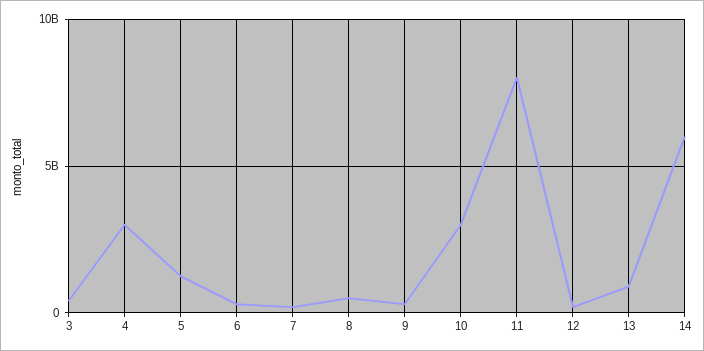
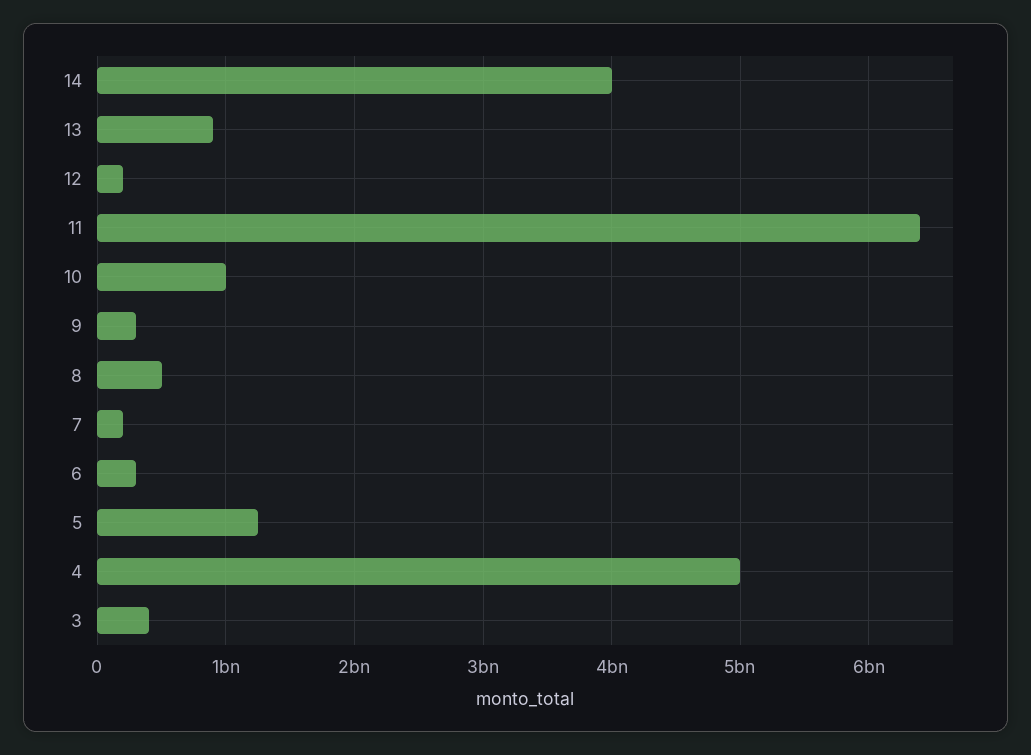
4: 3000000000 -> 5000000000
10: 3000000000 -> 1000000000
11: 8000000000 -> 6400000000
14: 6000000000 -> 4000000000

